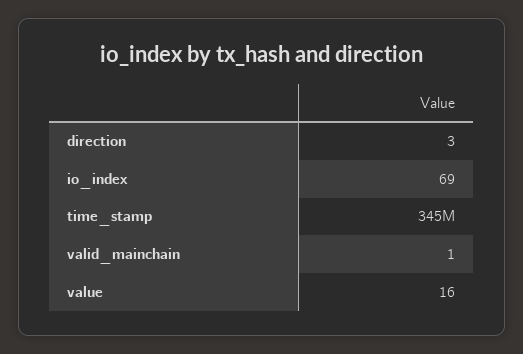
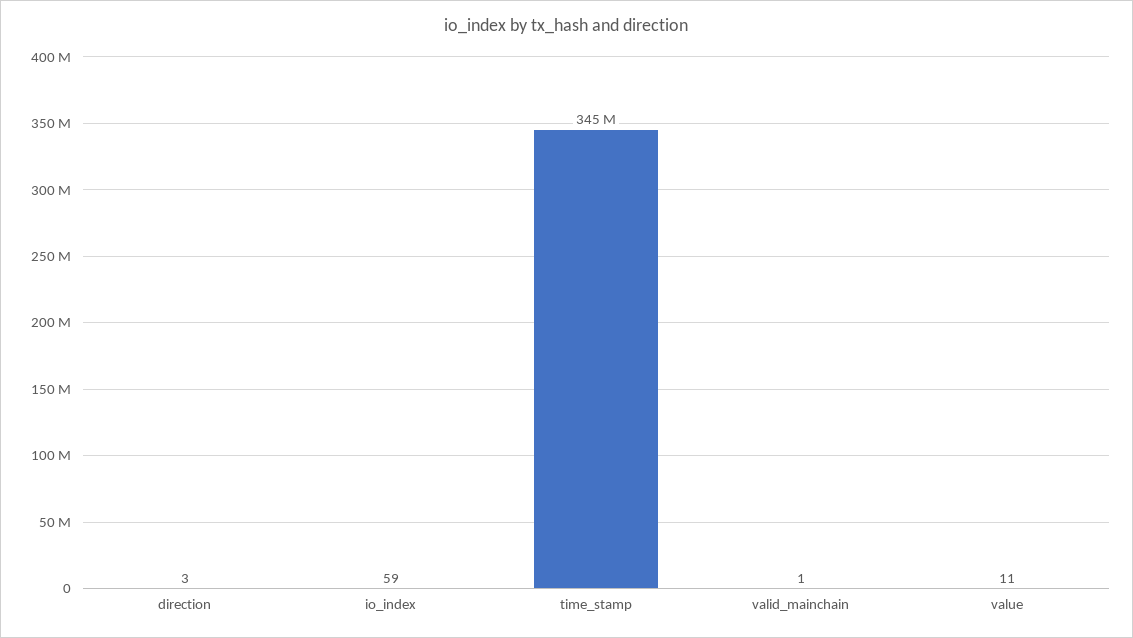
io_index: 69 -> 59
value: 16 -> 11

